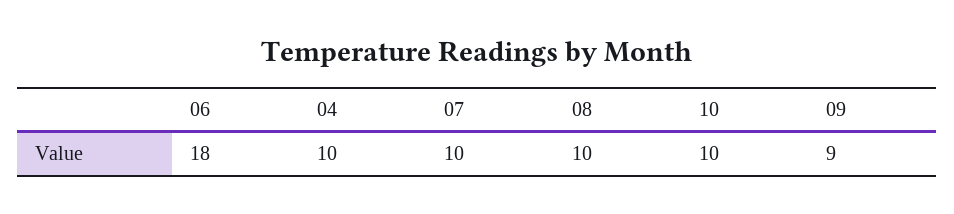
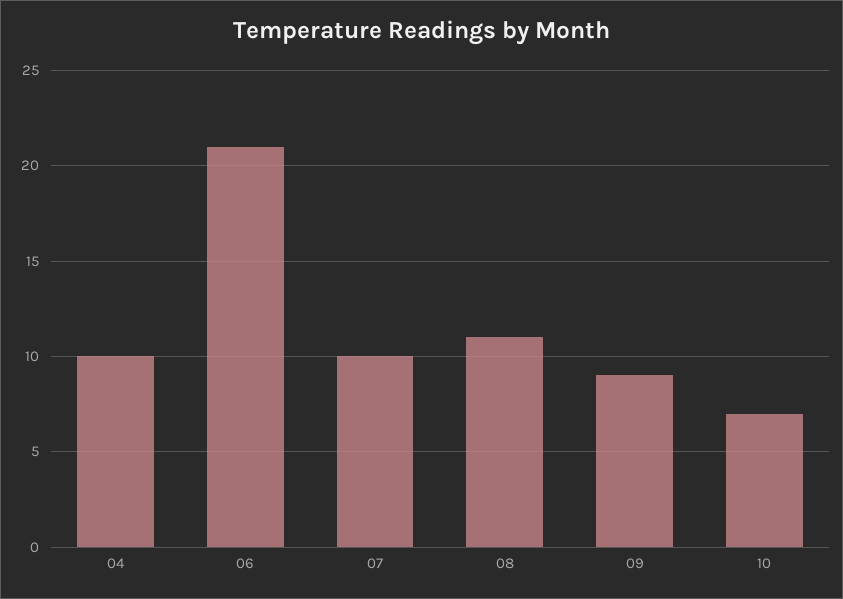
06: 18 -> 21
08: 10 -> 11
10: 10 -> 7

